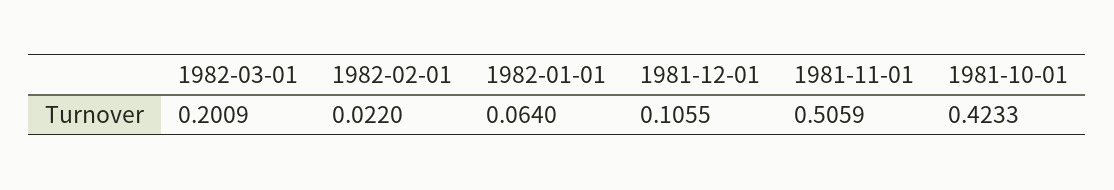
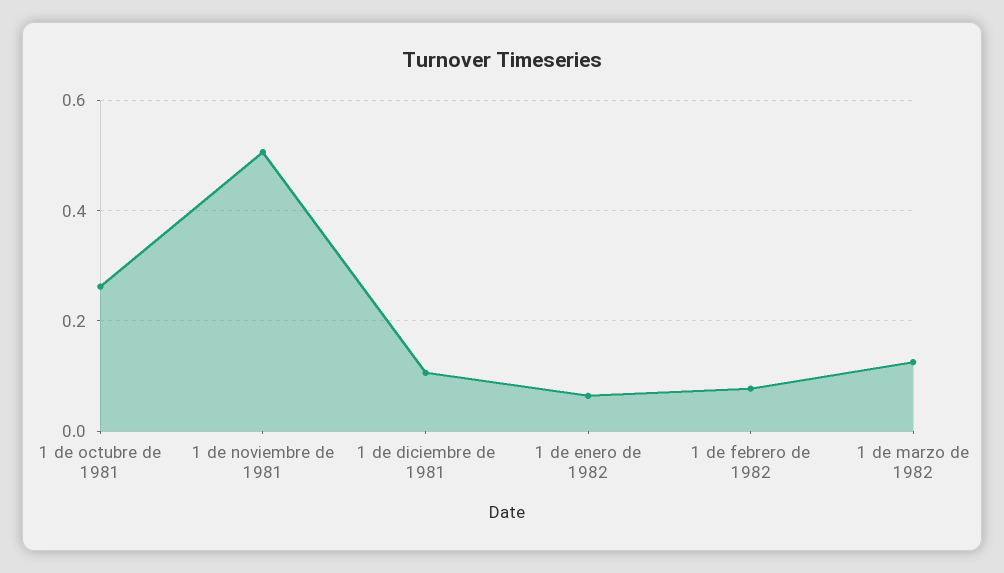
1982-03-01: 0.2009 -> 0.12
1982-02-01: 0.022 -> 0.08
1981-10-01: 0.4233 -> 0.26

